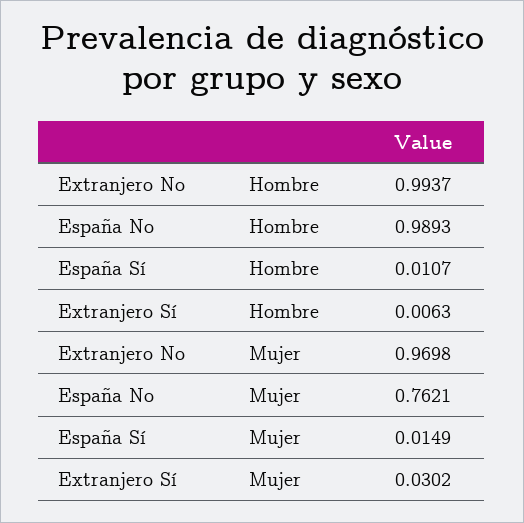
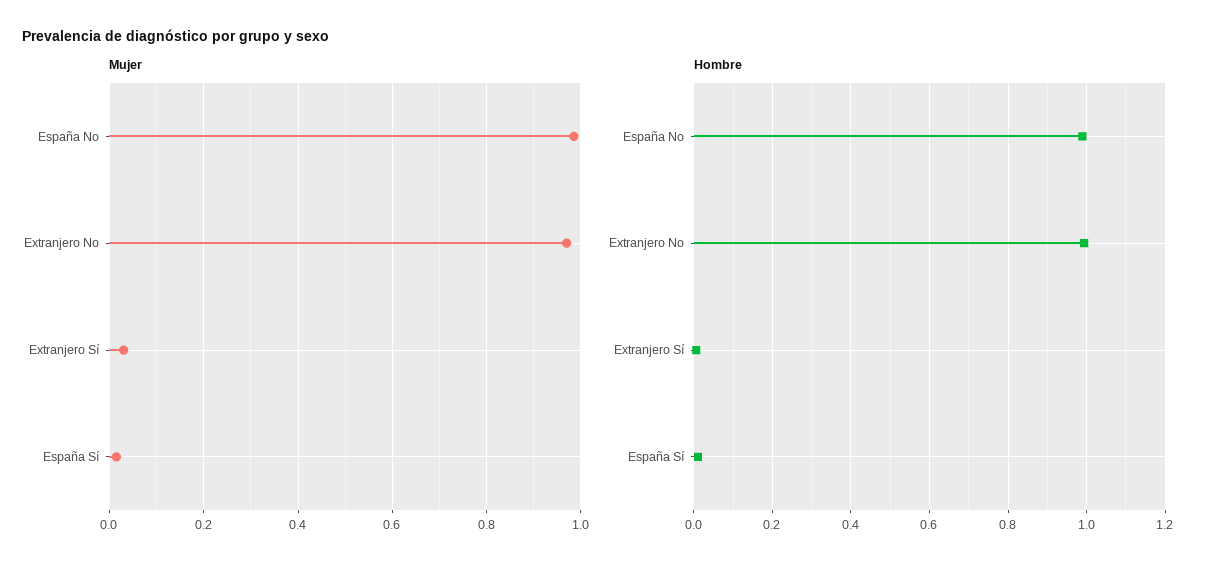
Mujer, España No: 0.7621 -> 0.98

